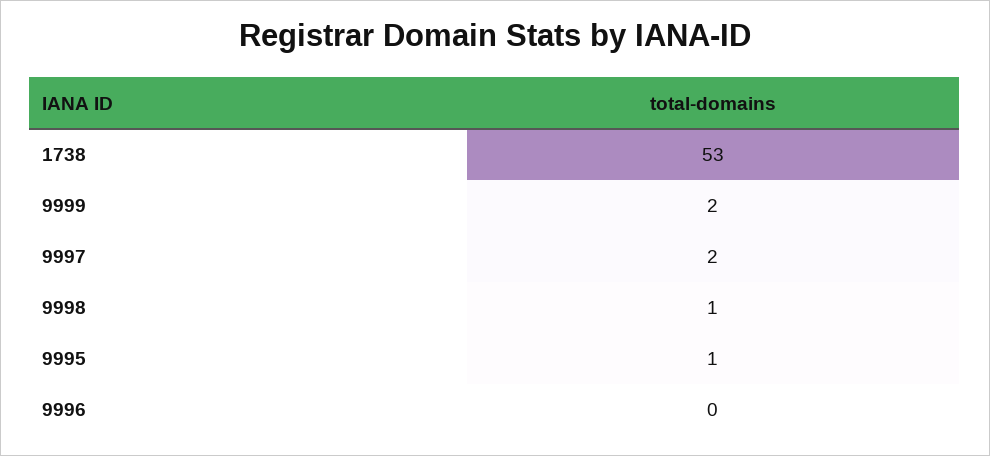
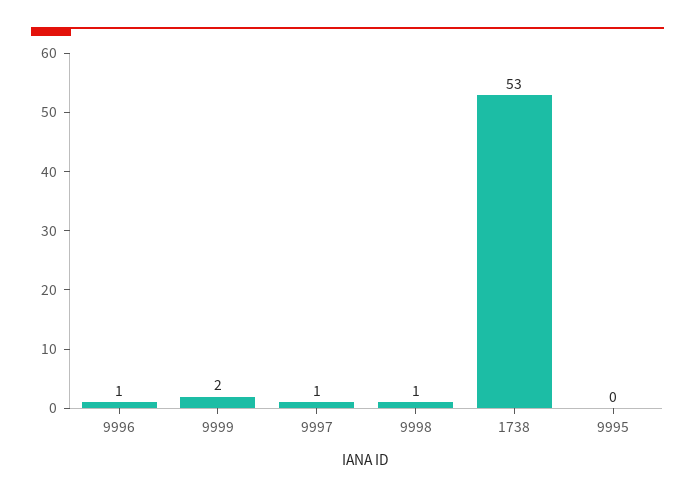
9997: 2 -> 1
9995: 1 -> 0
9996: 0 -> 1

